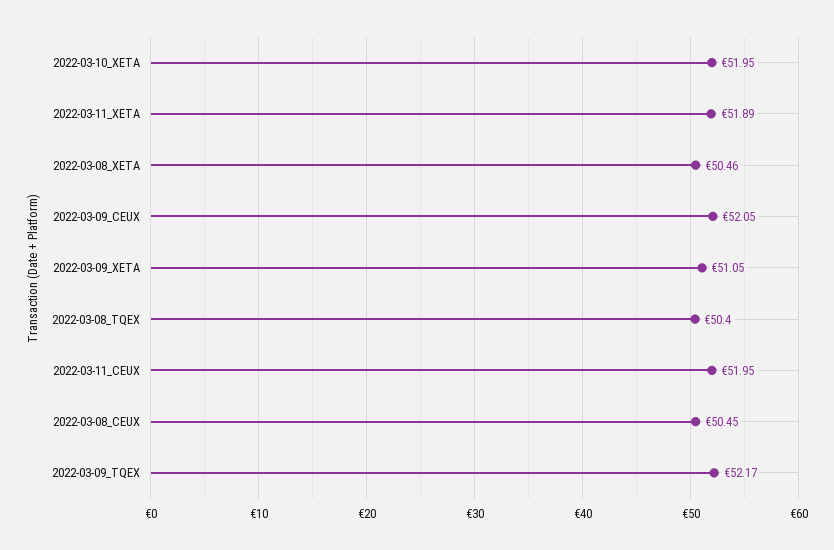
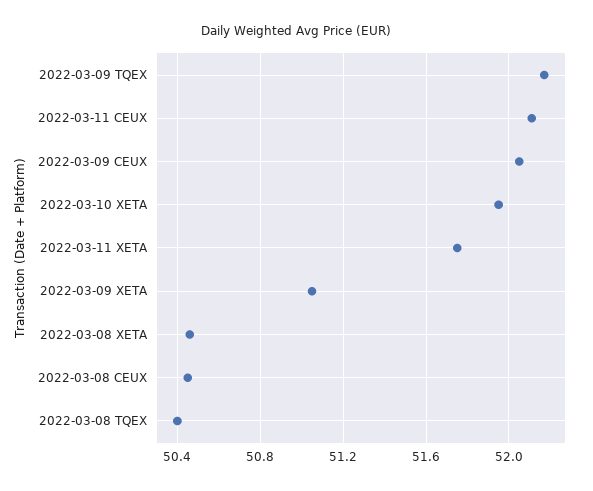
2022-03-11_XETA: 51.89 -> 51.75
2022-03-11_CEUX: 51.95 -> 52.1

